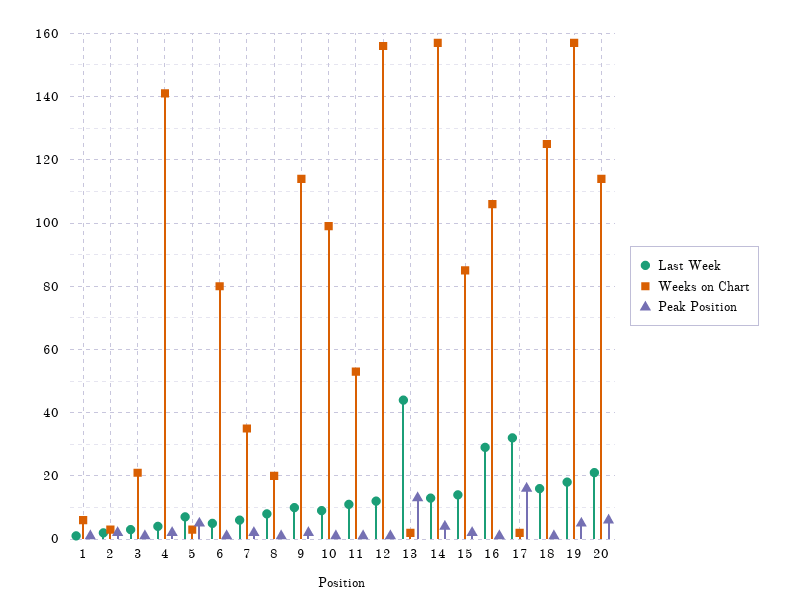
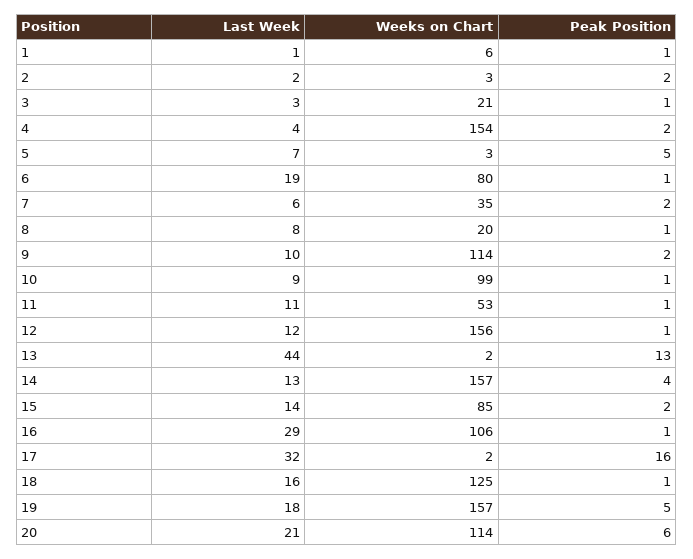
Weeks on Chart, 4: 140 -> 154
Last Week, 6: 5 -> 19

